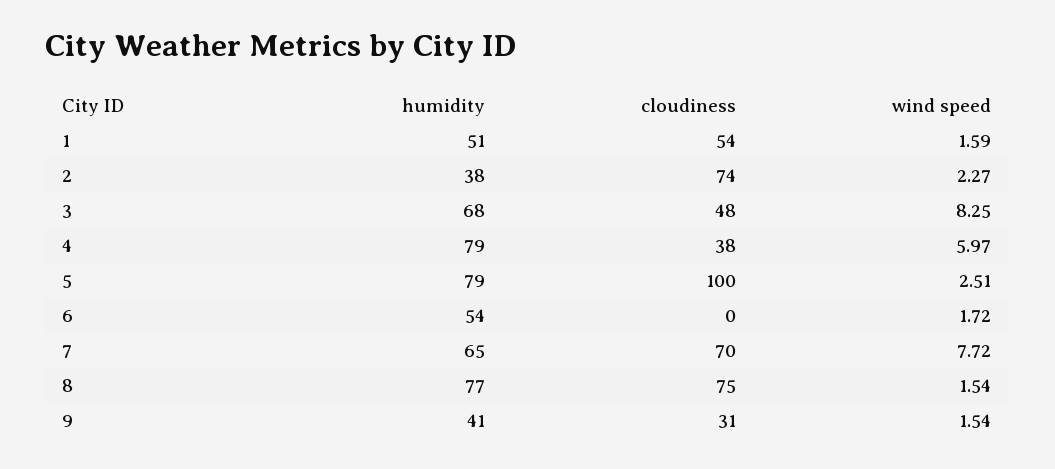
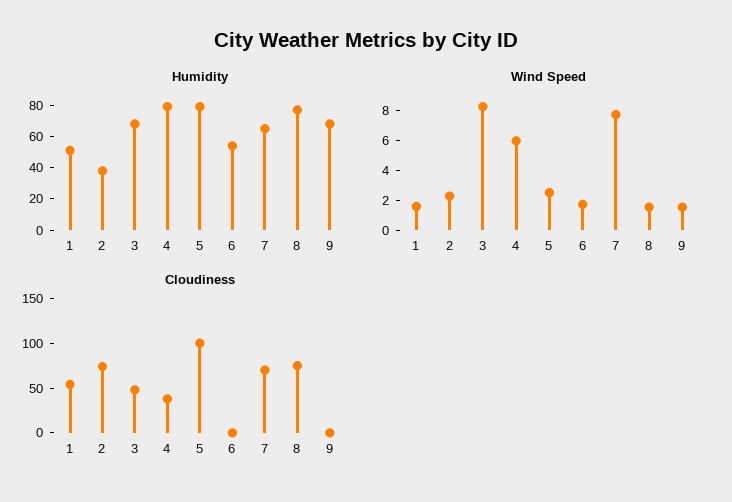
humidity, 9: 41 -> 70
cloudiness, 9: 31 -> 0

